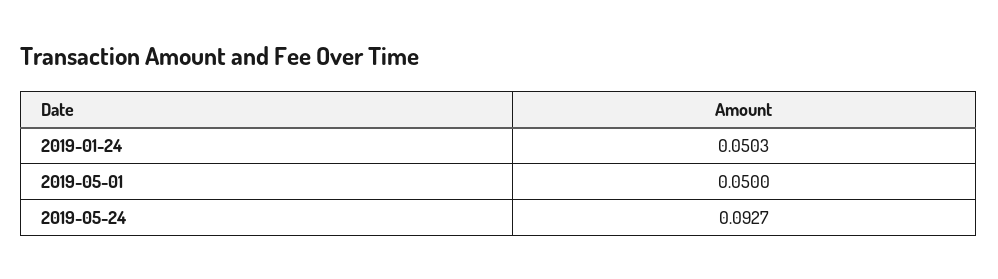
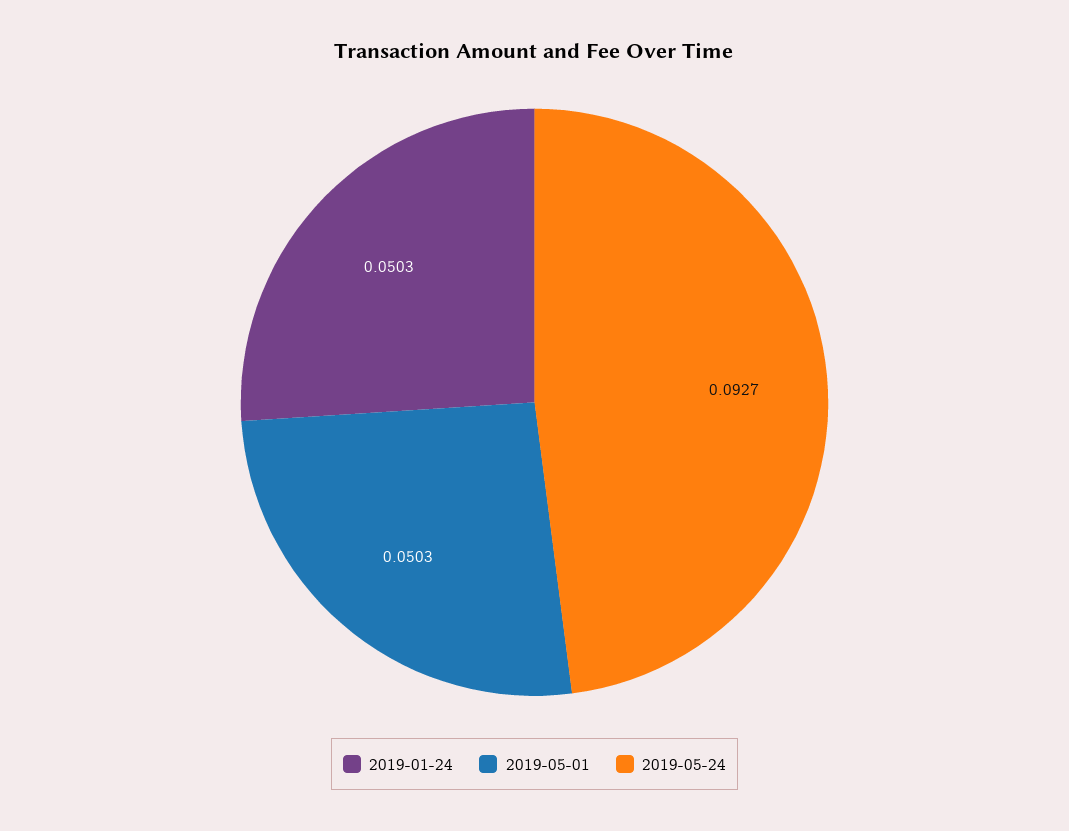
2019-05-01: 0.05 -> 0.0503

